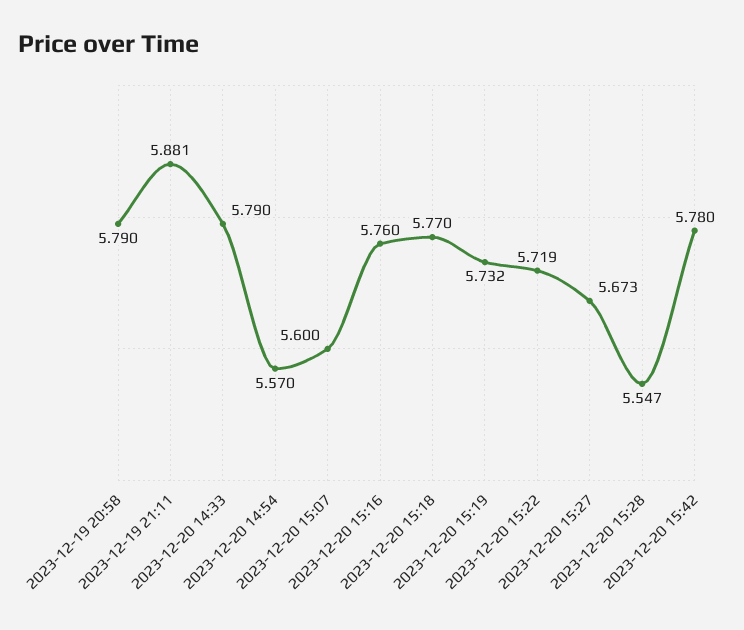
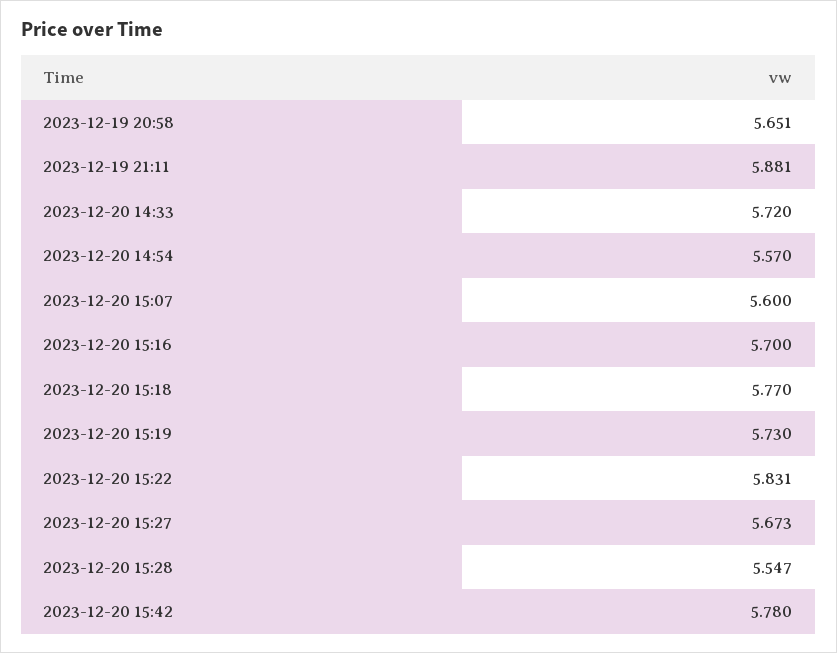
2023-12-19 20:58: 5.79 -> 5.651
2023-12-20 14:33: 5.79 -> 5.72
2023-12-20 15:16: 5.76 -> 5.7
2023-12-20 15:19: 5.732 -> 5.73
2023-12-20 15:22: 5.719 -> 5.831

